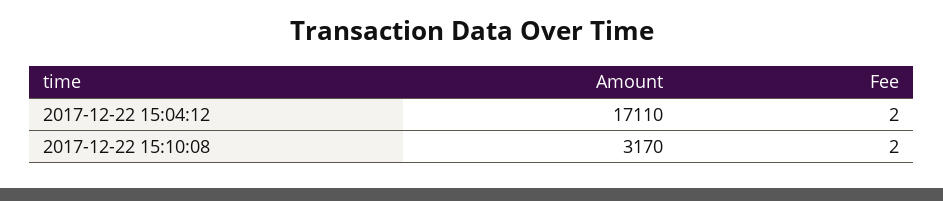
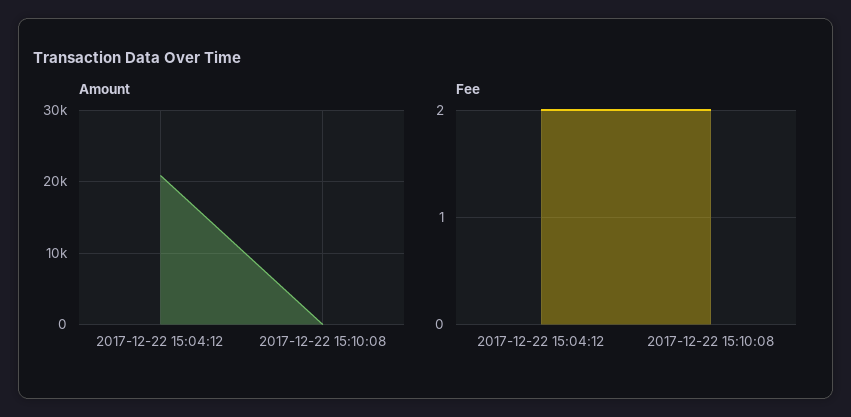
Amount, 2017-12-22 15:04:12: 17110 -> 21000
Amount, 2017-12-22 15:10:08: 3170 -> 0

